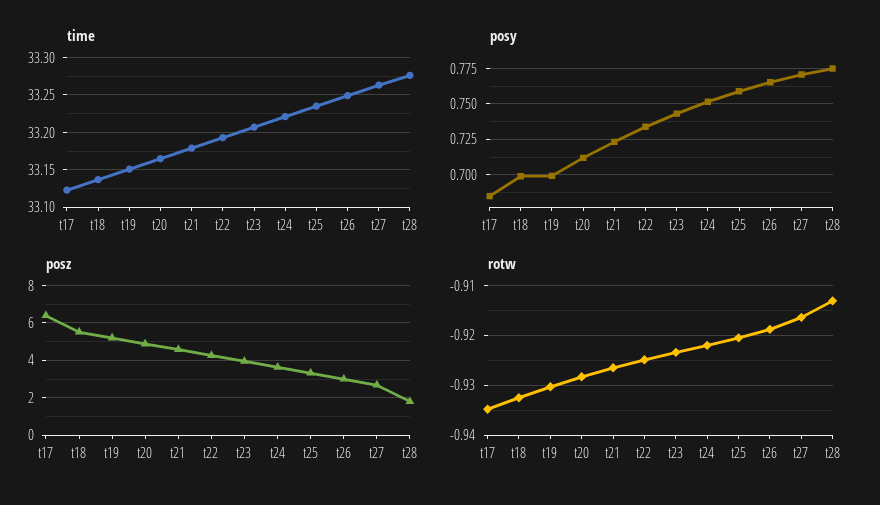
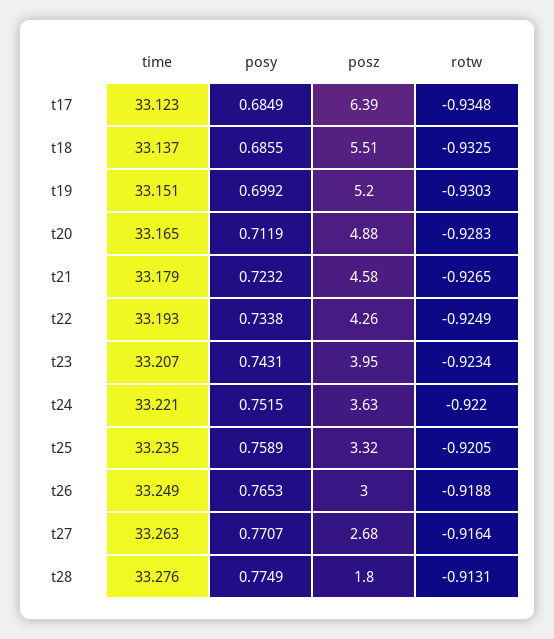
posy, t18: 0.7 -> 0.6855

